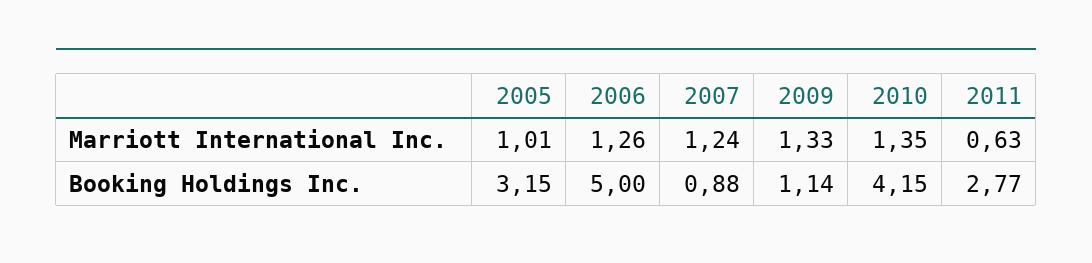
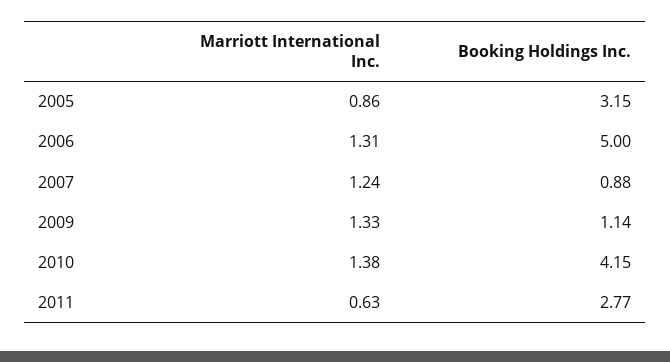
2005, Marriott International Inc.: 1.01 -> 0.86
2006, Marriott International Inc.: 1.26 -> 1.31
2010, Marriott International Inc.: 1.35 -> 1.38

